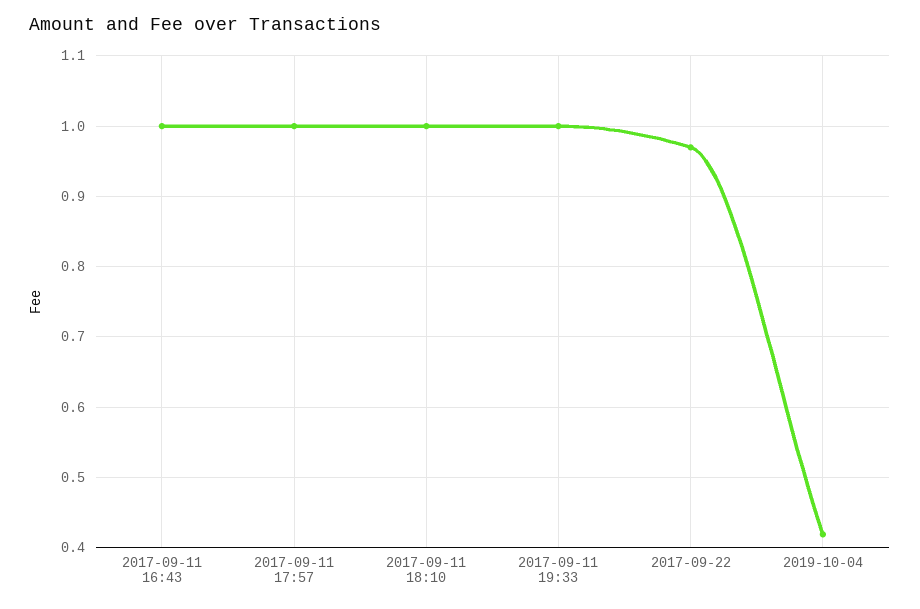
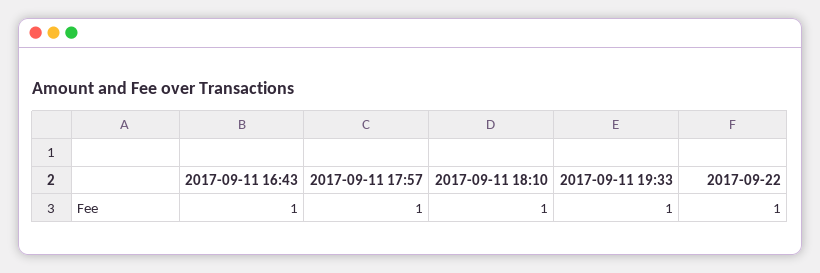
2017-09-22: 0.97 -> 1
2019-10-04: 0.42 -> none

